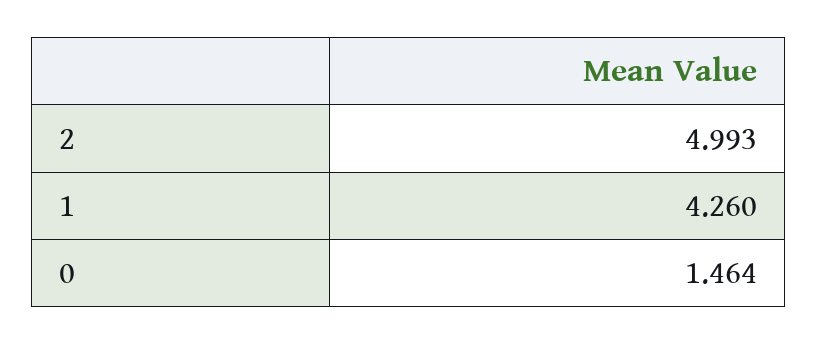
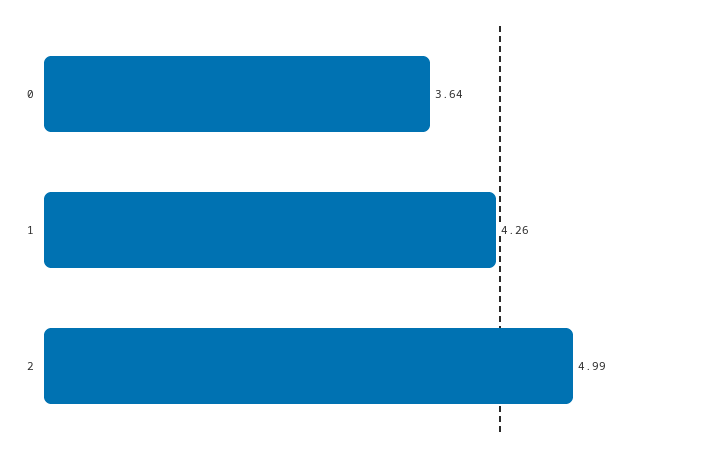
0: 1.464 -> 3.64

